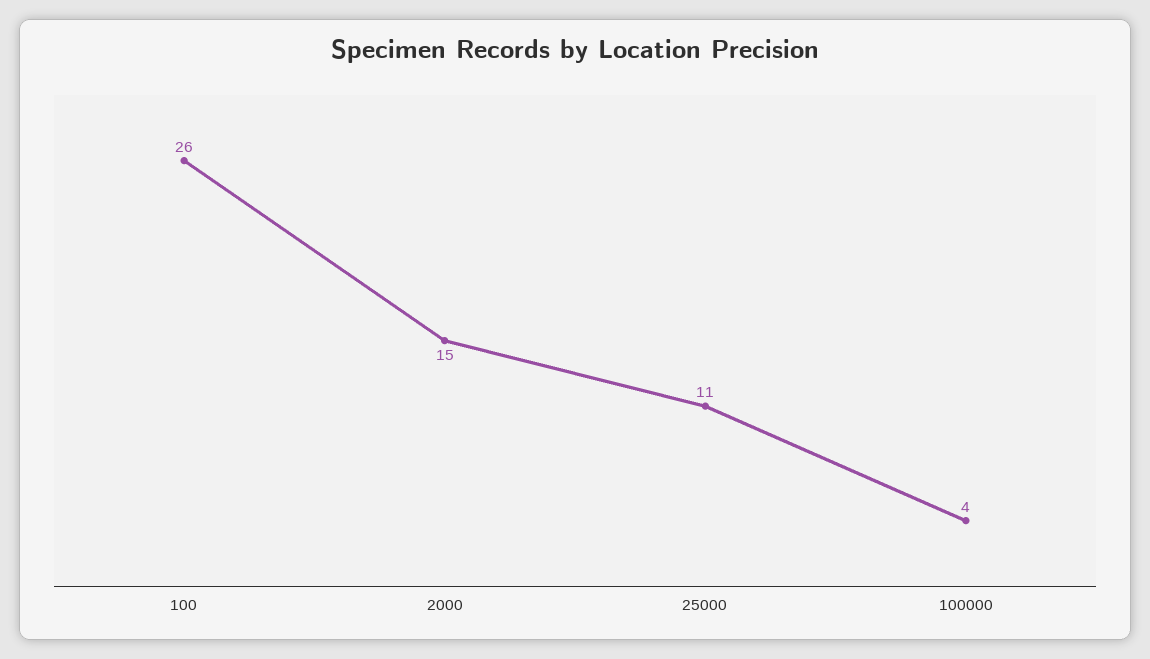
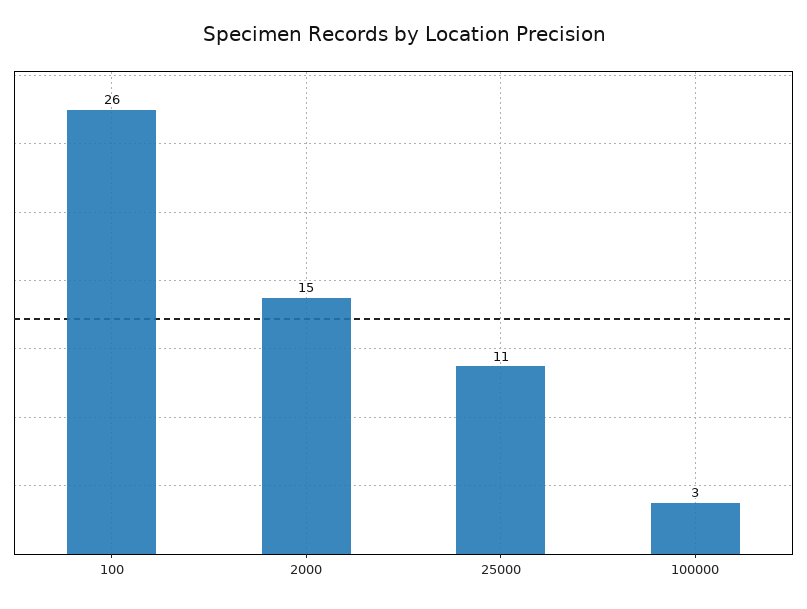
100000: 4 -> 3

